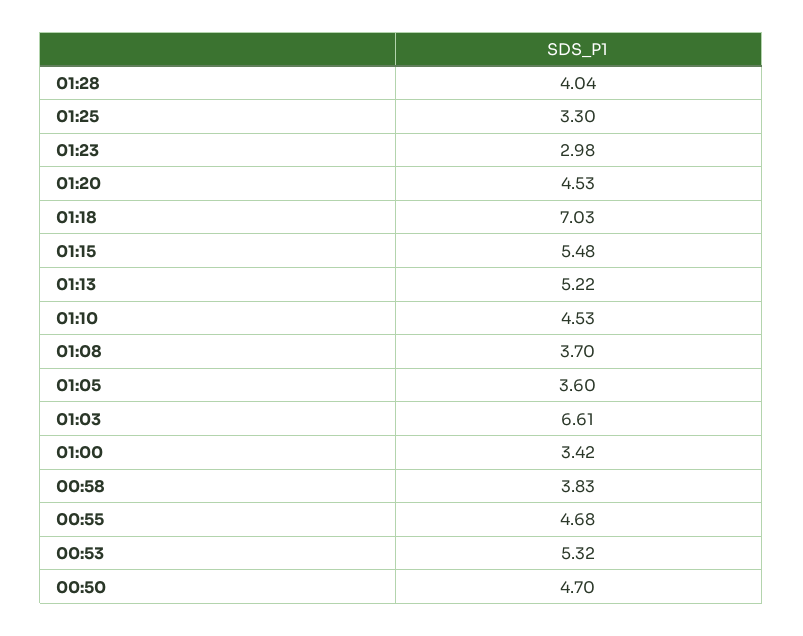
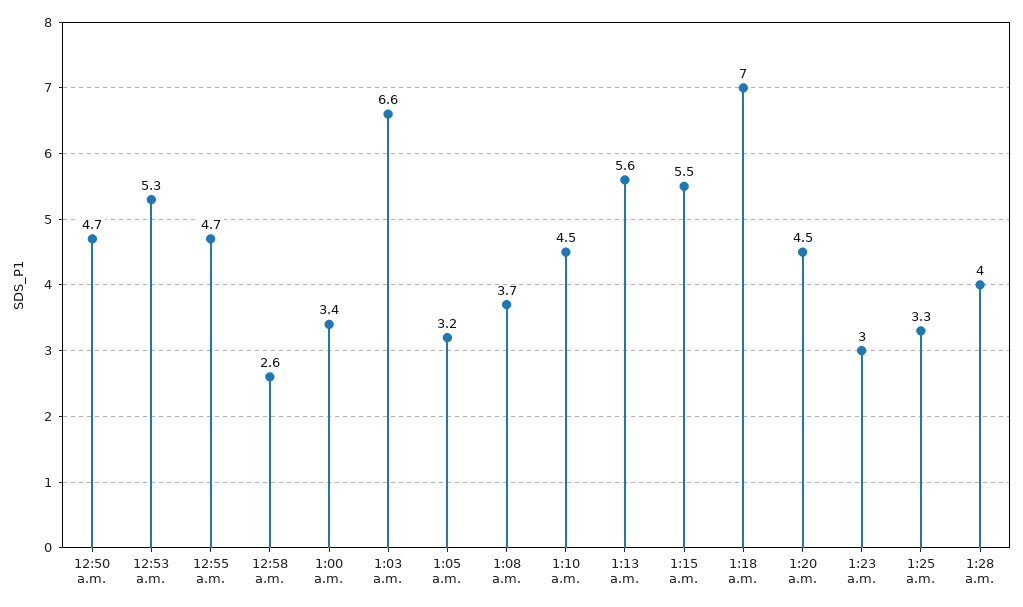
01:13: 5.22 -> 5.6
01:05: 3.6 -> 3.2
00:58: 3.83 -> 2.6

